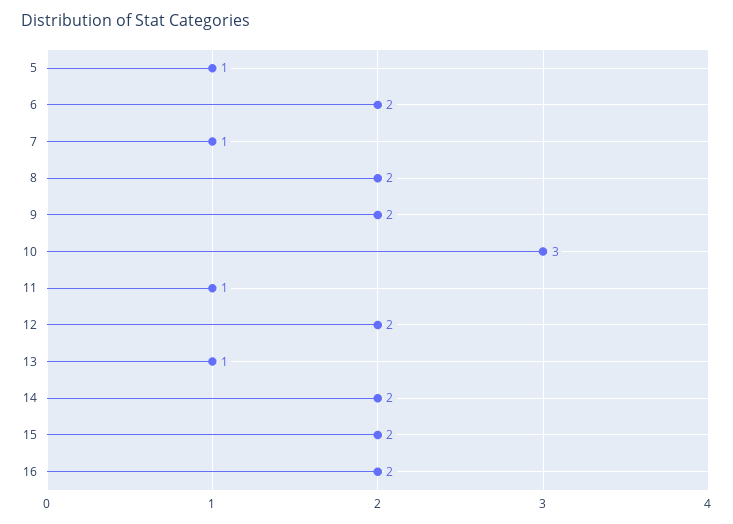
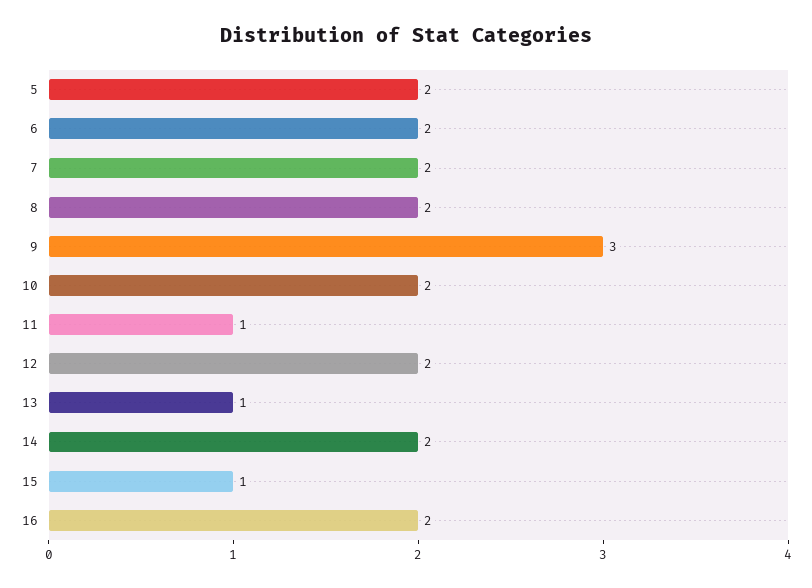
5: 1 -> 2
7: 1 -> 2
9: 2 -> 3
10: 3 -> 2
15: 2 -> 1

